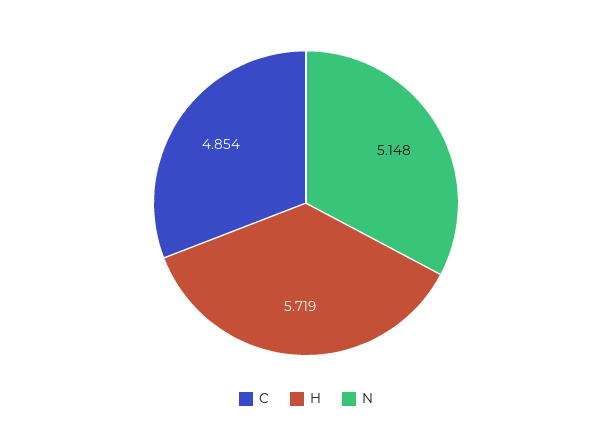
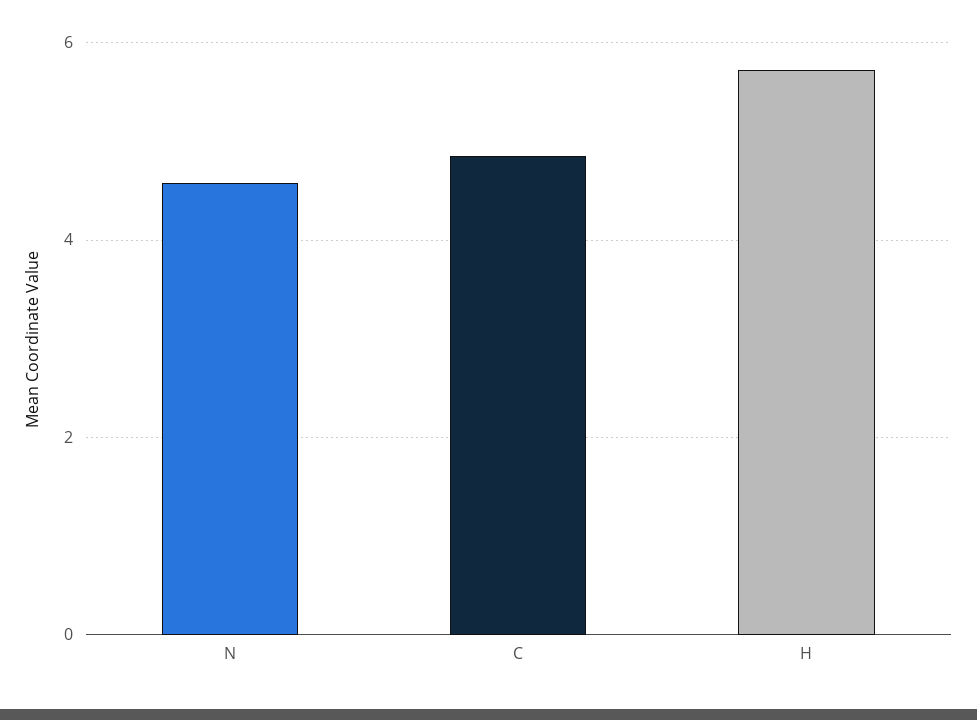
N: 5.148 -> 4.6

